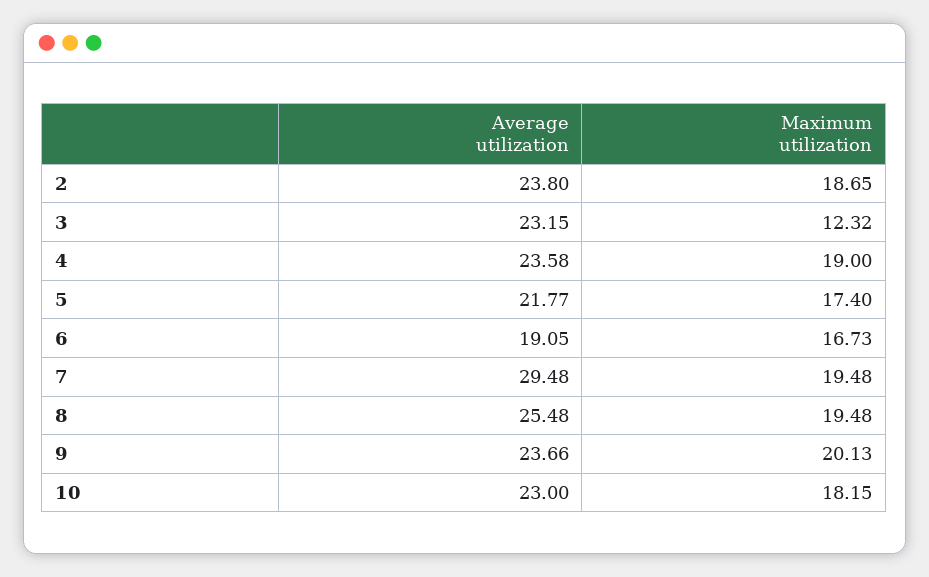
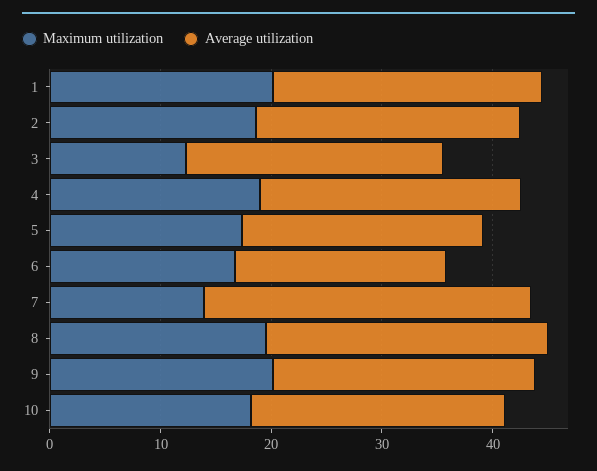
Maximum utilization, 7: 19.48 -> 14
Maximum utilization, 1: none -> 20
Average utilization, 1: none -> 24

